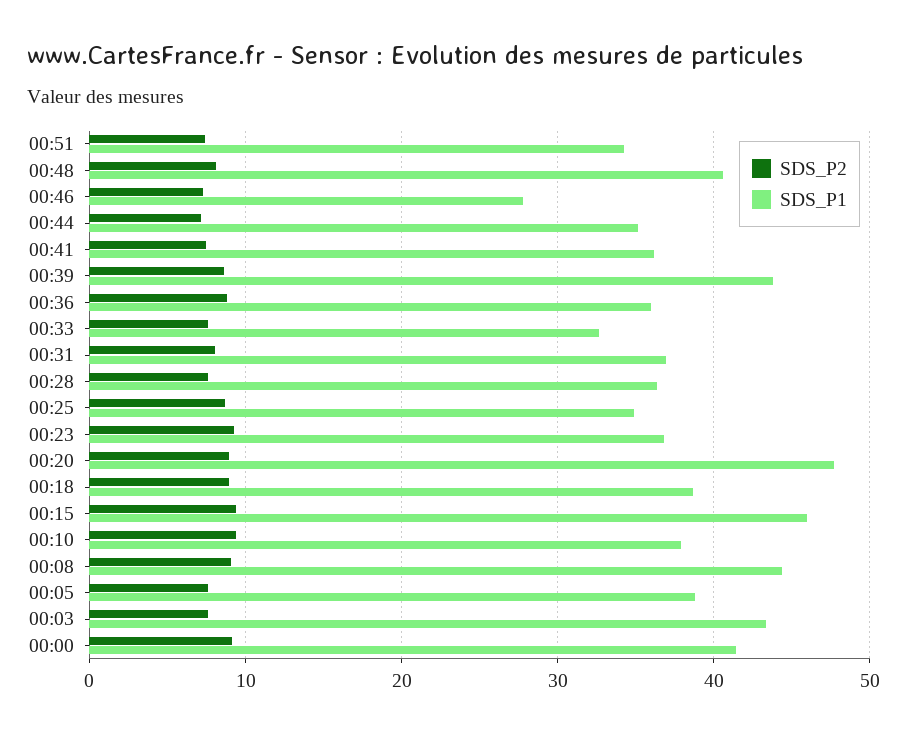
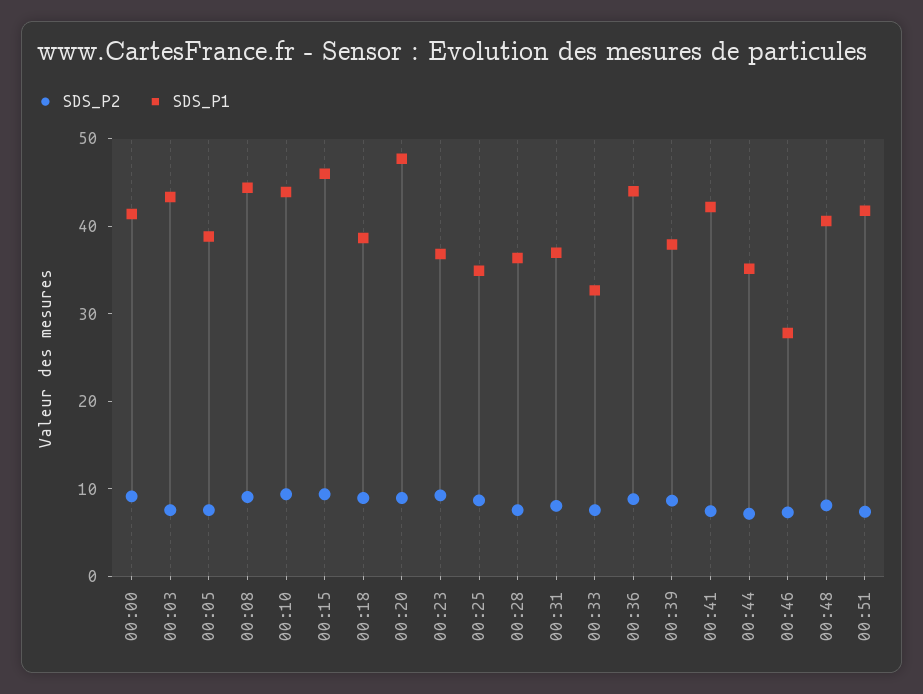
SDS_P1, 00:51: 34 -> 42
SDS_P1, 00:41: 36 -> 42
SDS_P1, 00:39: 44 -> 38
SDS_P1, 00:36: 36 -> 44
SDS_P1, 00:10: 38 -> 44

